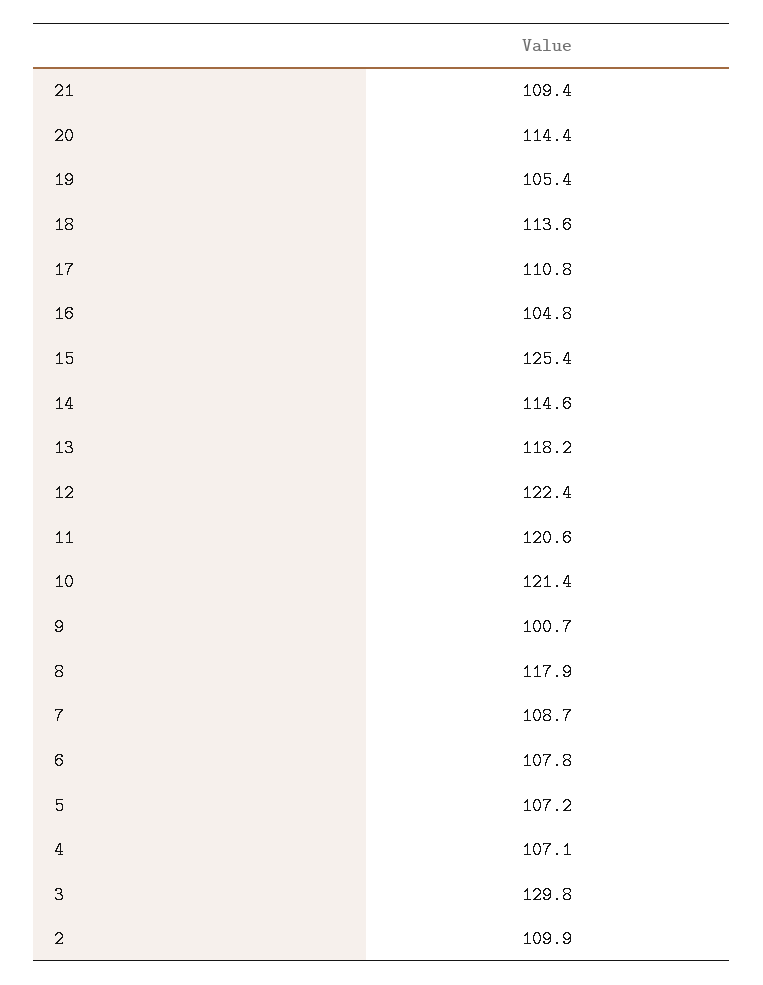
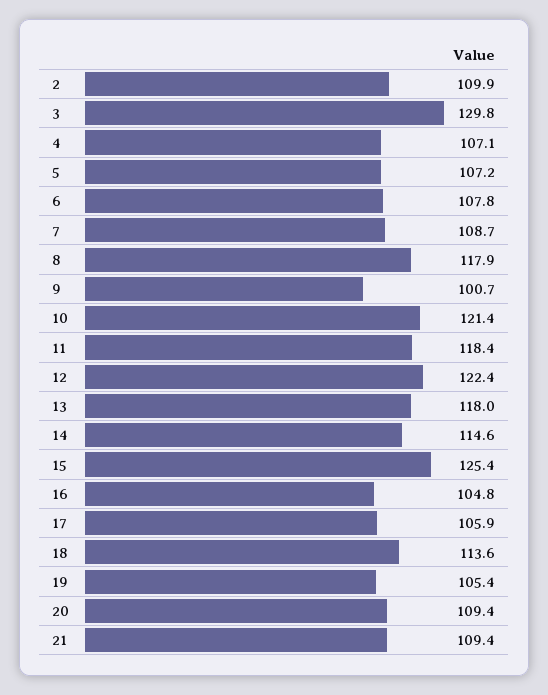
20: 114.4 -> 109.4
17: 110.8 -> 105.9
13: 118.2 -> 118
11: 120.6 -> 118.4

